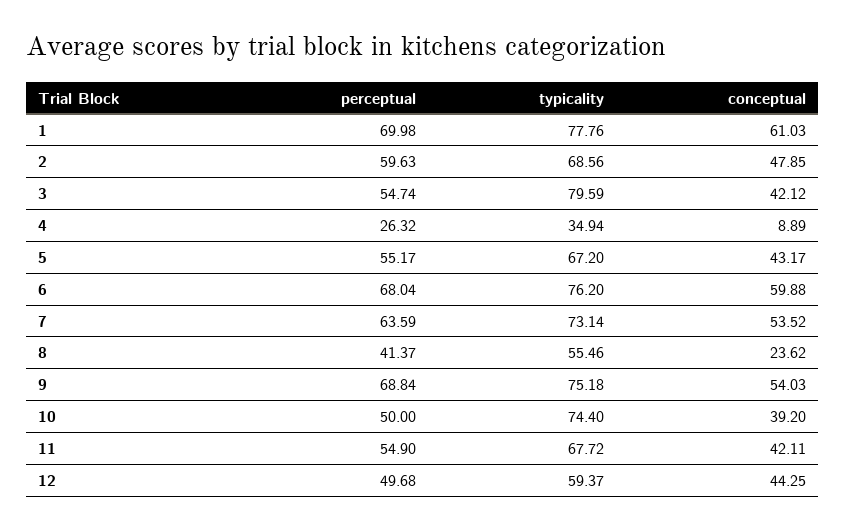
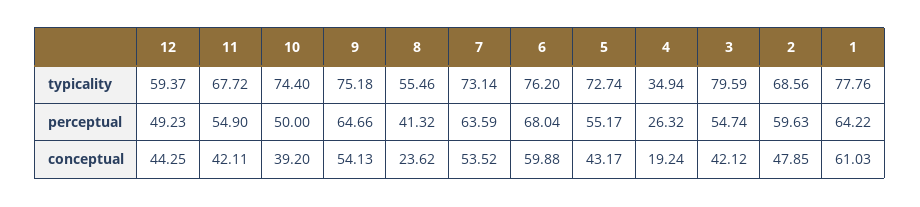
perceptual, 1: 69.98 -> 64.22
conceptual, 4: 8.89 -> 19.24
typicality, 5: 67.2 -> 72.74
perceptual, 8: 41.37 -> 41.32
perceptual, 9: 68.84 -> 64.66
conceptual, 9: 54.03 -> 54.13
perceptual, 12: 49.68 -> 49.23

